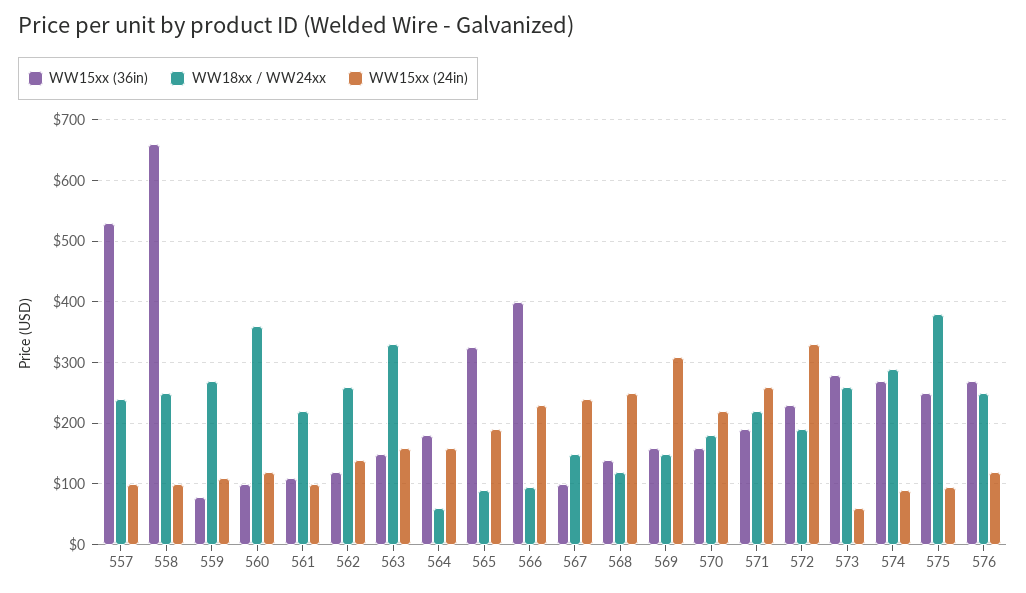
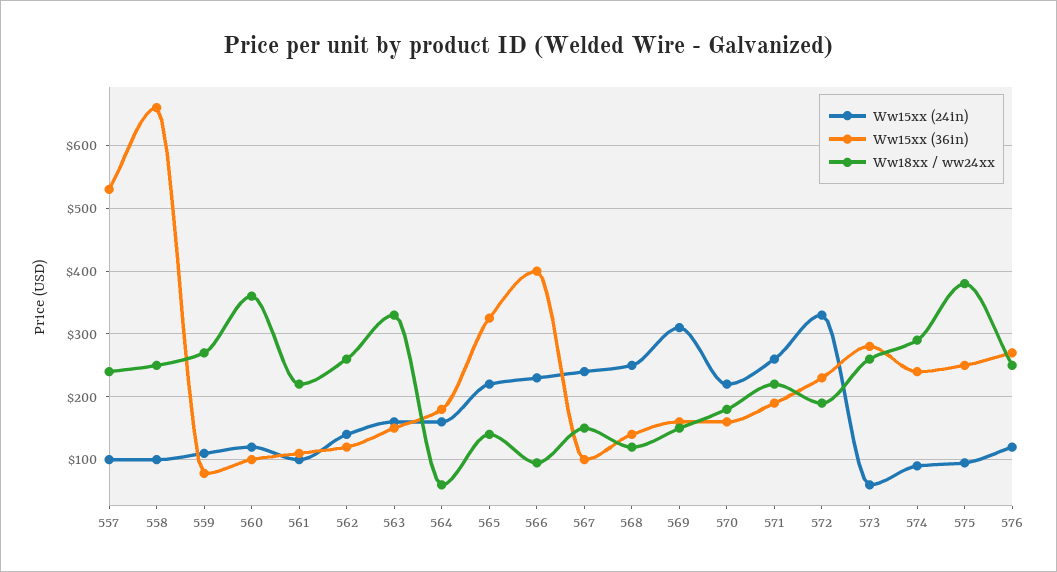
WW18xx / WW24xx, 565: 90 -> 140
WW15xx (24in), 565: 190 -> 220
WW15xx (36in), 574: 270 -> 240

